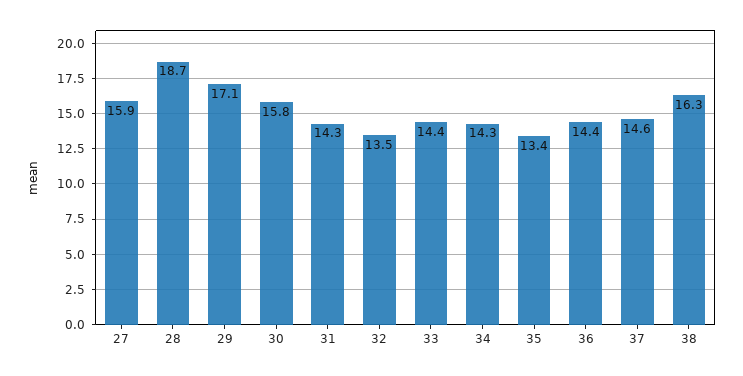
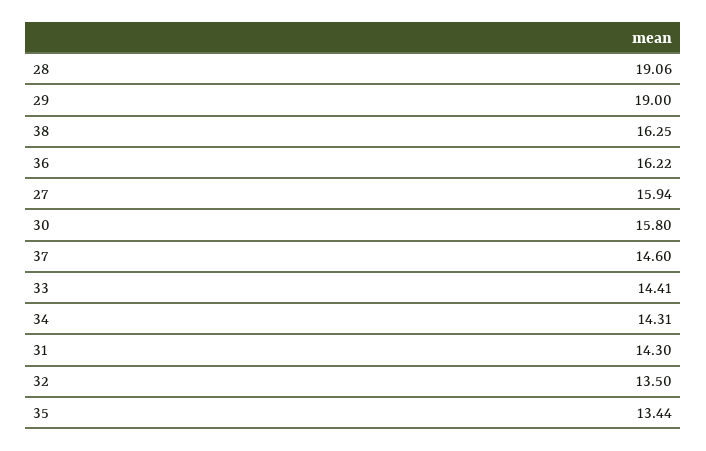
28: 18.7 -> 19.06
29: 17.1 -> 19
36: 14.4 -> 16.22

